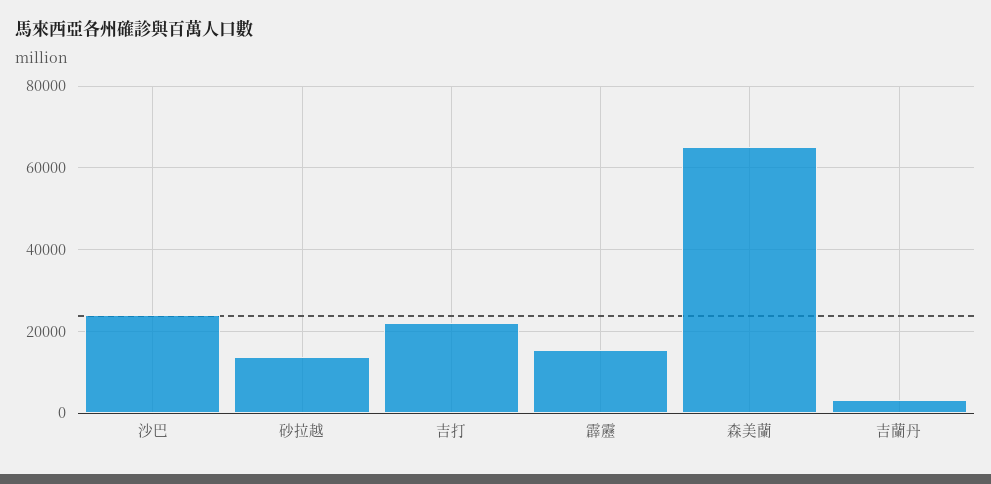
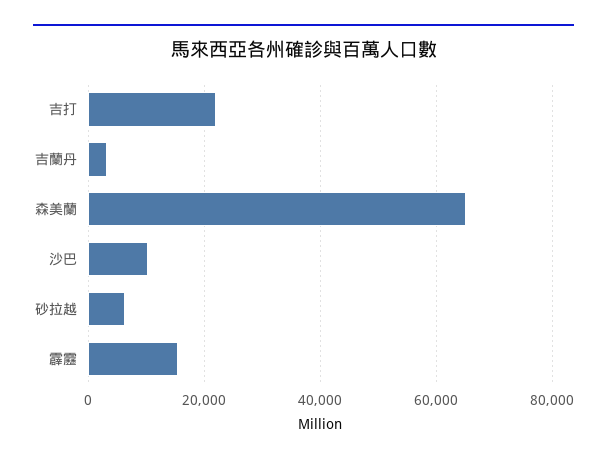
沙巴: 24000 -> 10000
砂拉越: 14000 -> 6000

